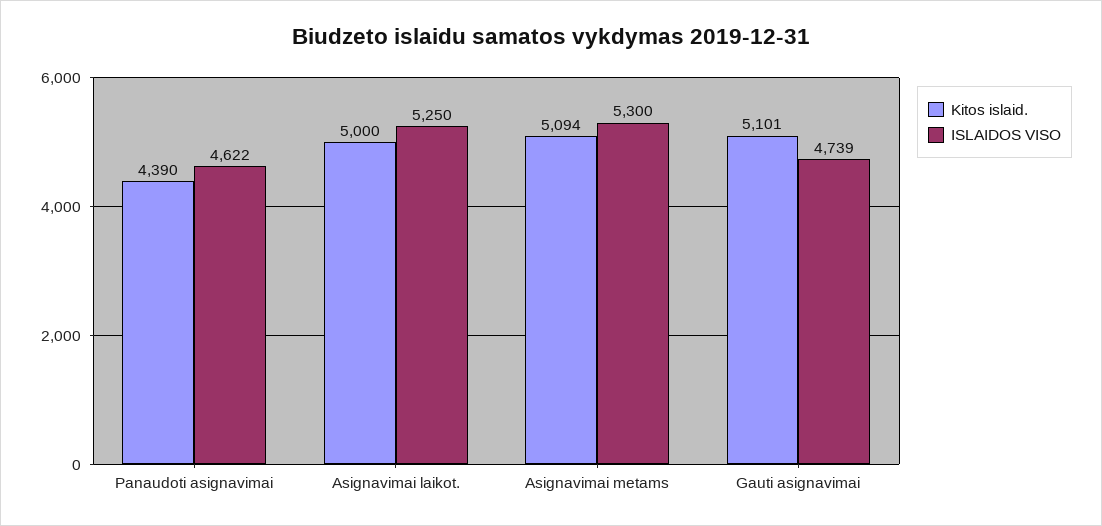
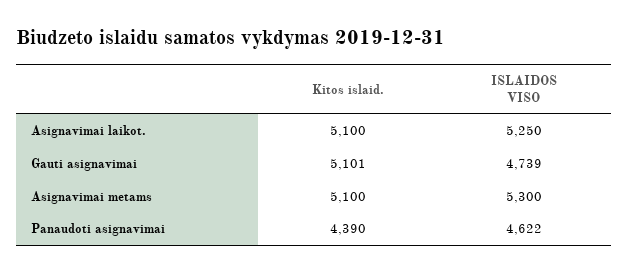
Kitos islaid., Asignavimai laikot.: 5000 -> 5100
Kitos islaid., Asignavimai metams: 5094 -> 5100

